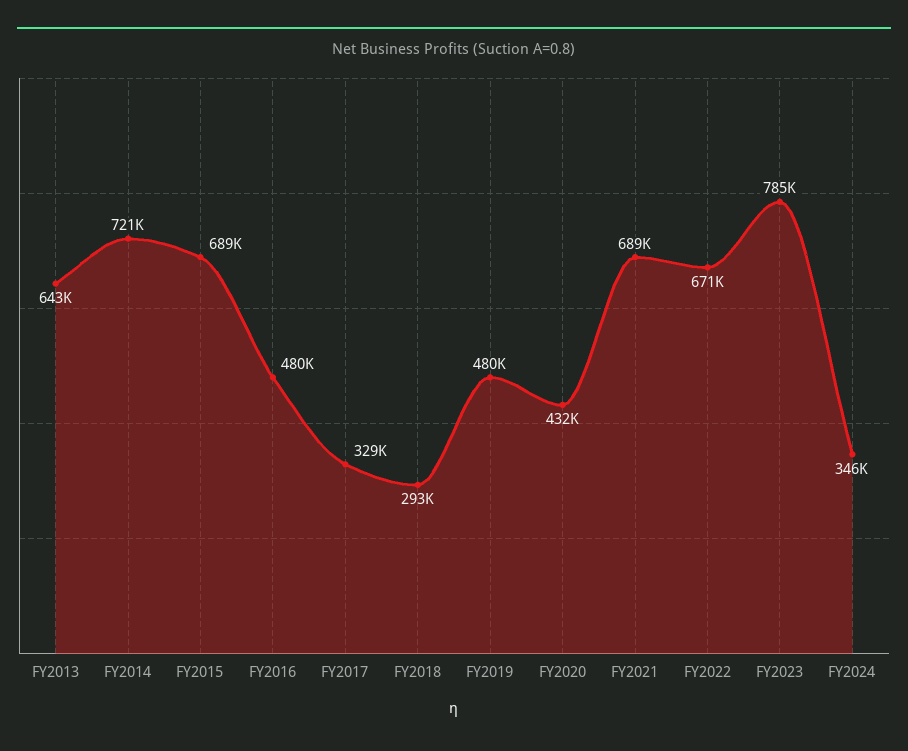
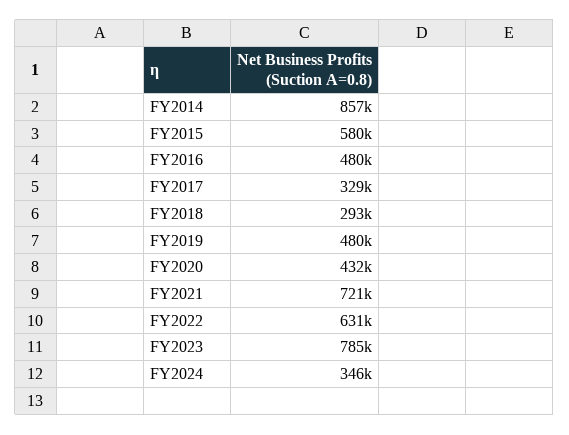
FY2013: 643000 -> none
FY2014: 721000 -> 857000
FY2015: 689000 -> 580000
FY2021: 689000 -> 721000
FY2022: 671000 -> 631000

